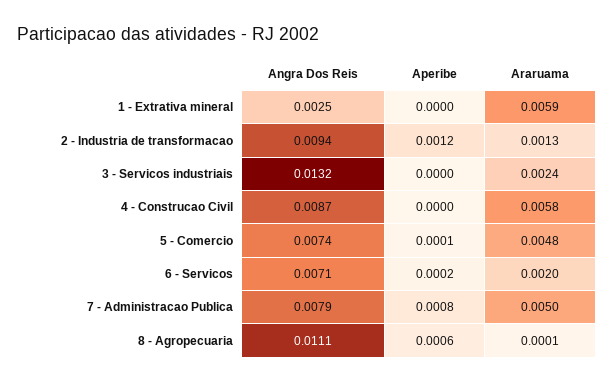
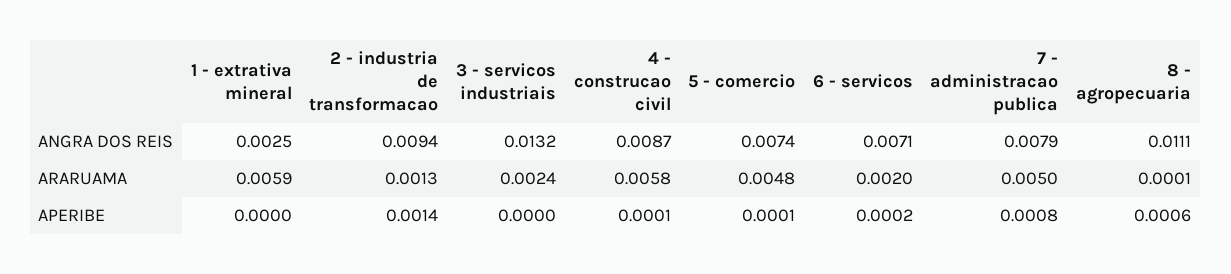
Aperibe, 2 - Industria de transformacao: 0.0012 -> 0.0014
Aperibe, 4 - Construcao Civil: 0 -> 0.0001

